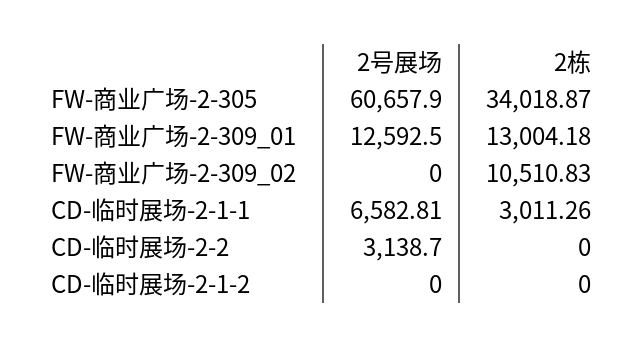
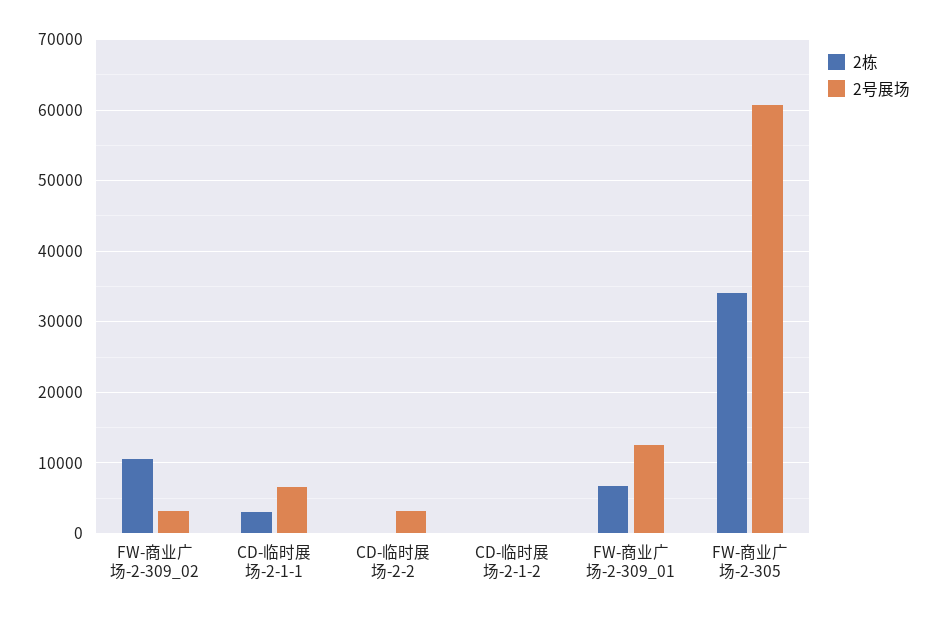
2栋, FW-商业广场-2-309_01: 13004.18 -> 7000
2号展场, FW-商业广场-2-309_02: 0 -> 3000

